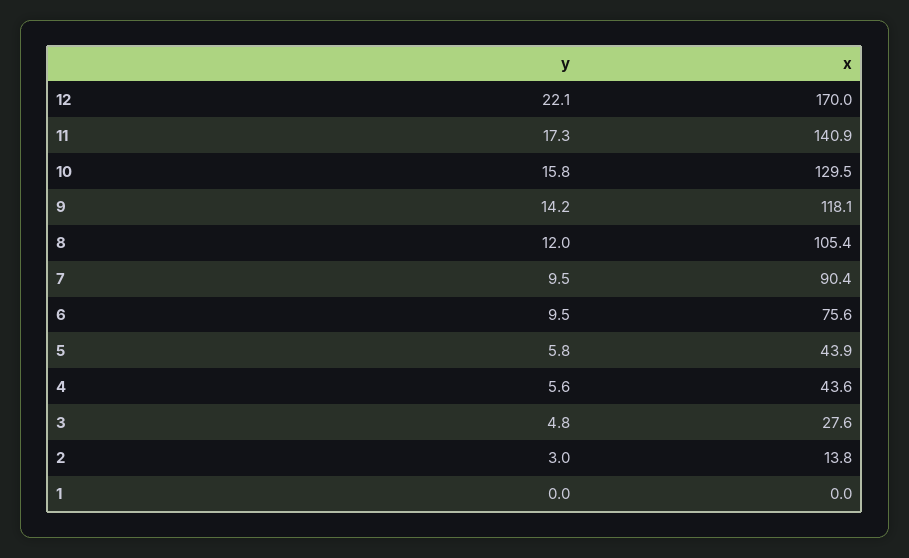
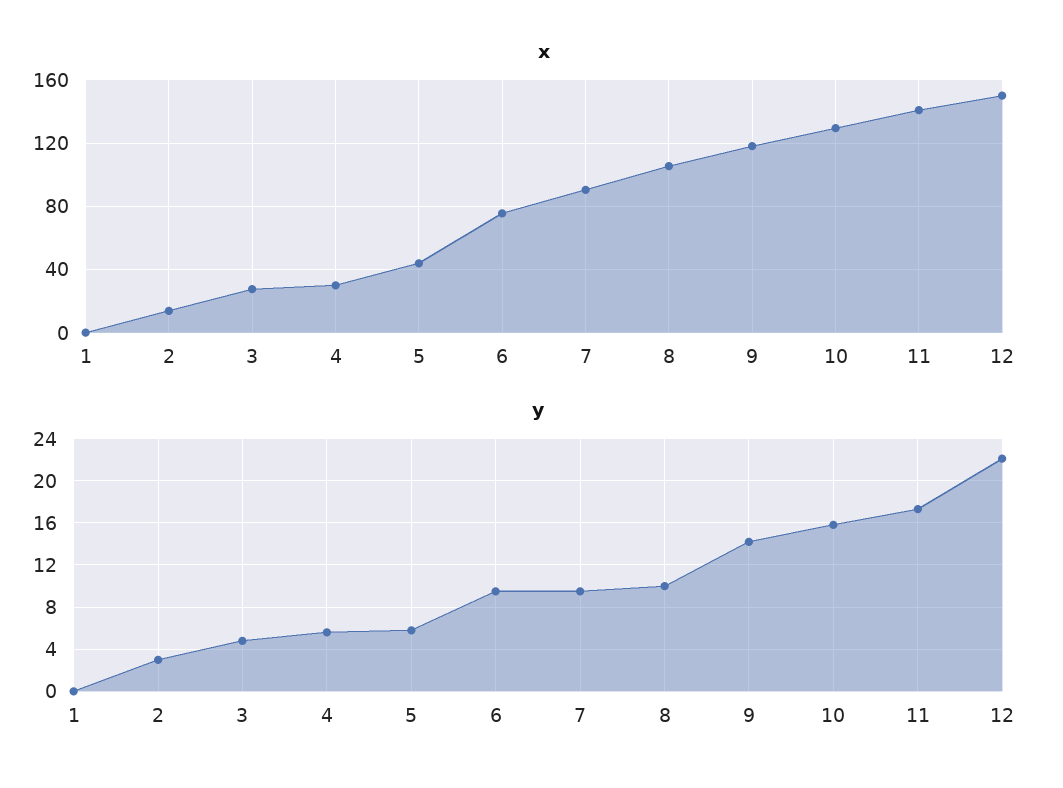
x, 12: 170 -> 150
y, 8: 12 -> 10
x, 4: 43.6 -> 30

